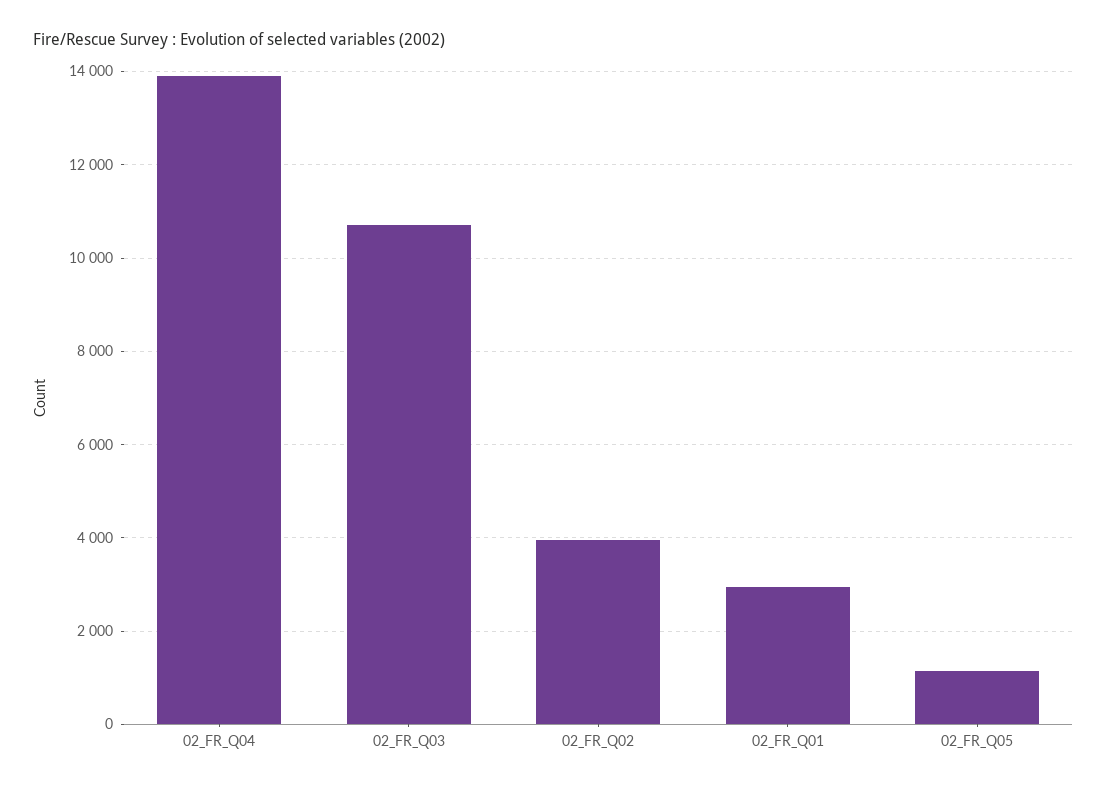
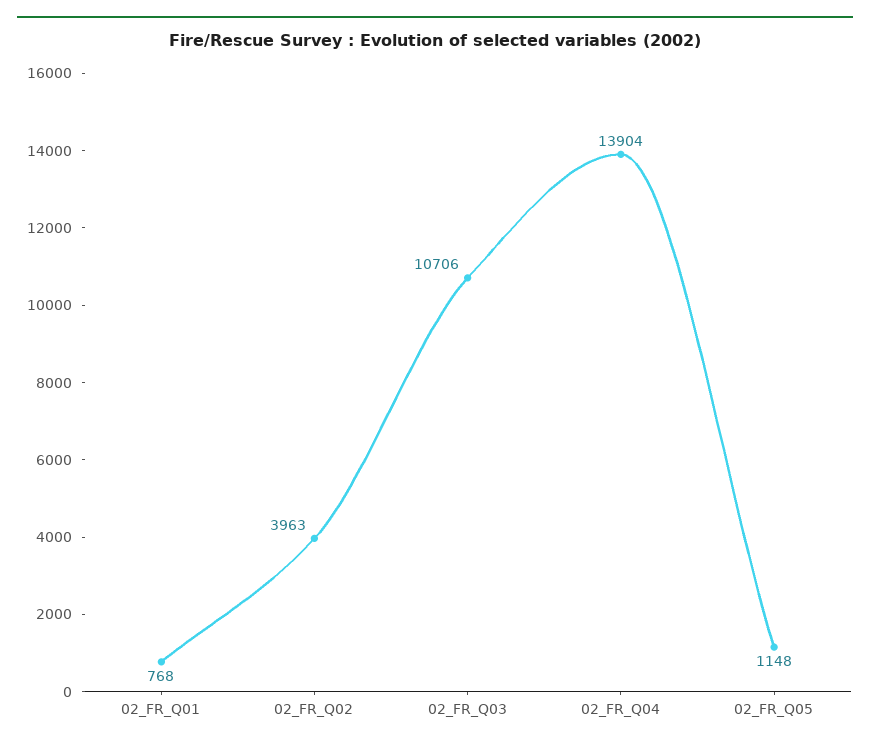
02_FR_Q01: 3000 -> 768

